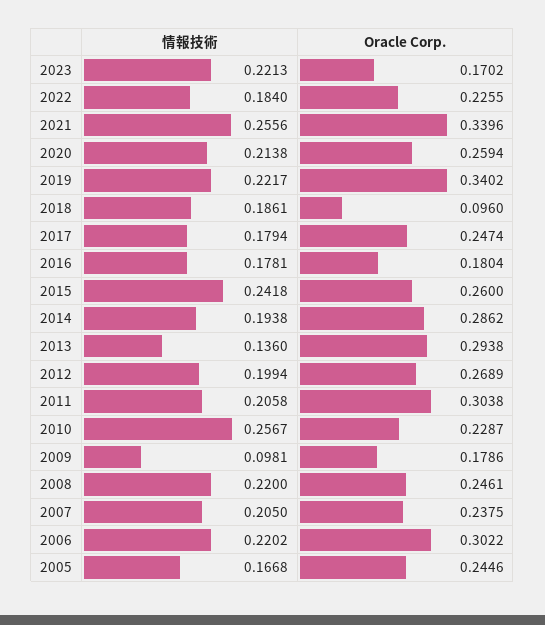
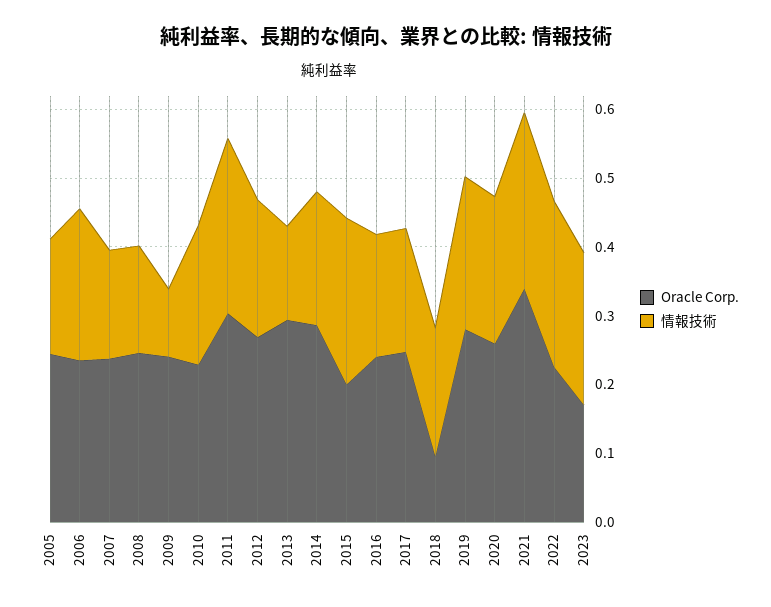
情報技術, 2022: 0.184 -> 0.24
Oracle Corp., 2019: 0.3402 -> 0.28
Oracle Corp., 2016: 0.1804 -> 0.24
Oracle Corp., 2015: 0.26 -> 0.2
情報技術, 2011: 0.2058 -> 0.26
情報技術, 2010: 0.2567 -> 0.2
Oracle Corp., 2009: 0.1786 -> 0.24
情報技術, 2008: 0.22 -> 0.16
情報技術, 2007: 0.205 -> 0.16
Oracle Corp., 2006: 0.3022 -> 0.24

